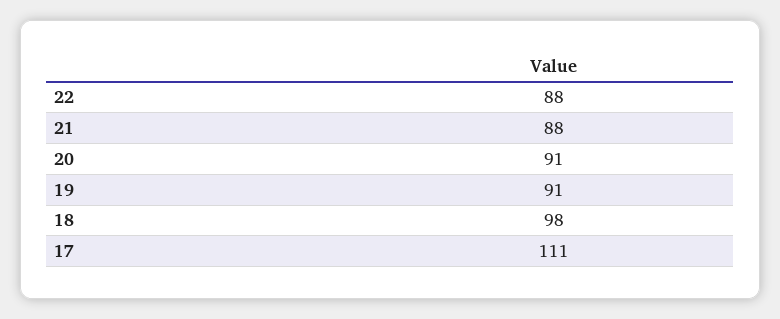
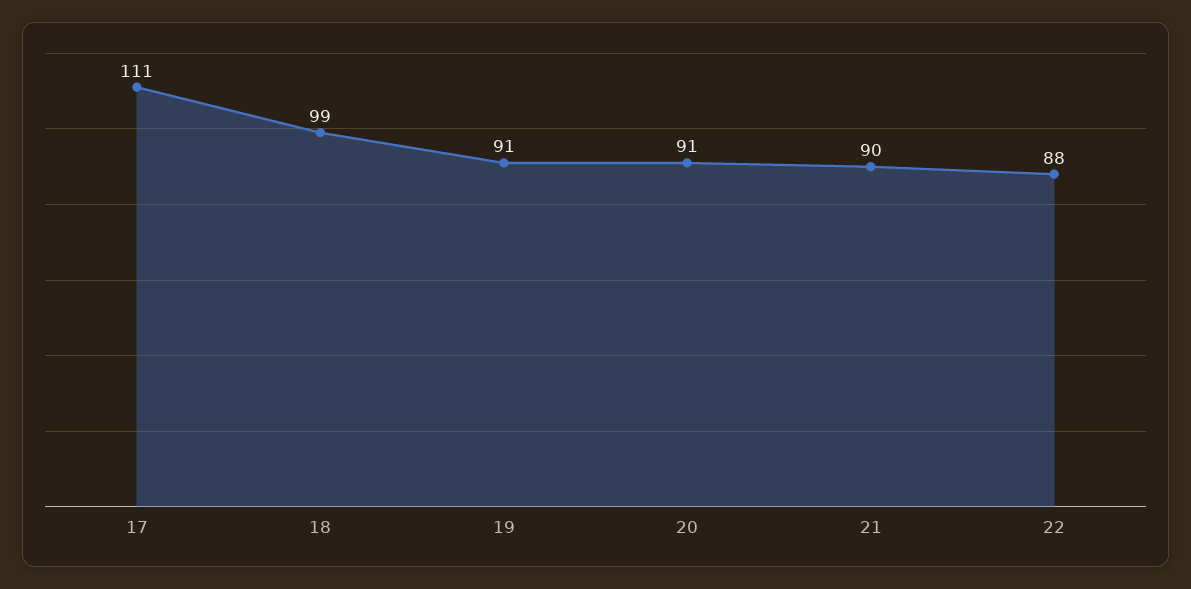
21: 88 -> 90
18: 98 -> 99

